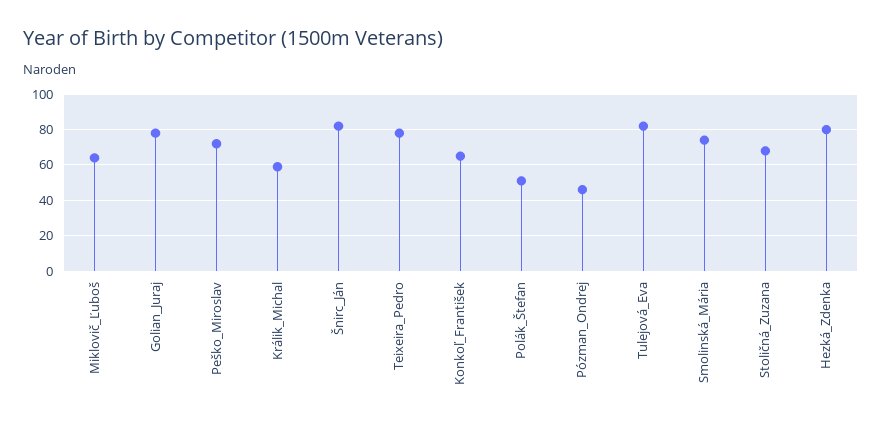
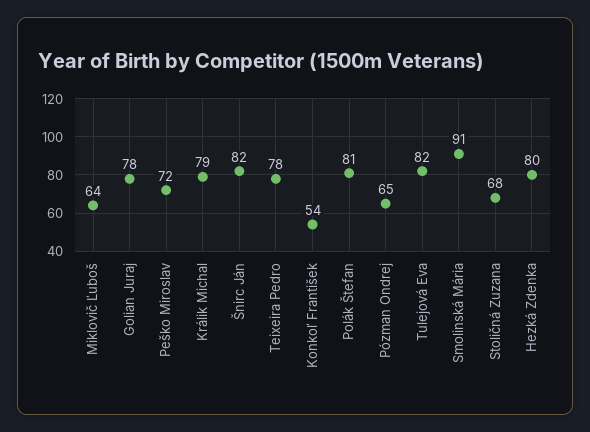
Králik_Michal: 60 -> 79
Konkoľ_František: 65 -> 54
Polák_Štefan: 50 -> 81
Pózman_Ondrej: 45 -> 65
Smolinská_Mária: 75 -> 91

